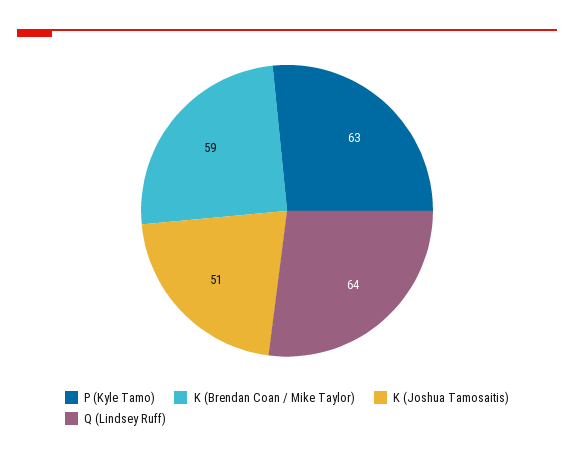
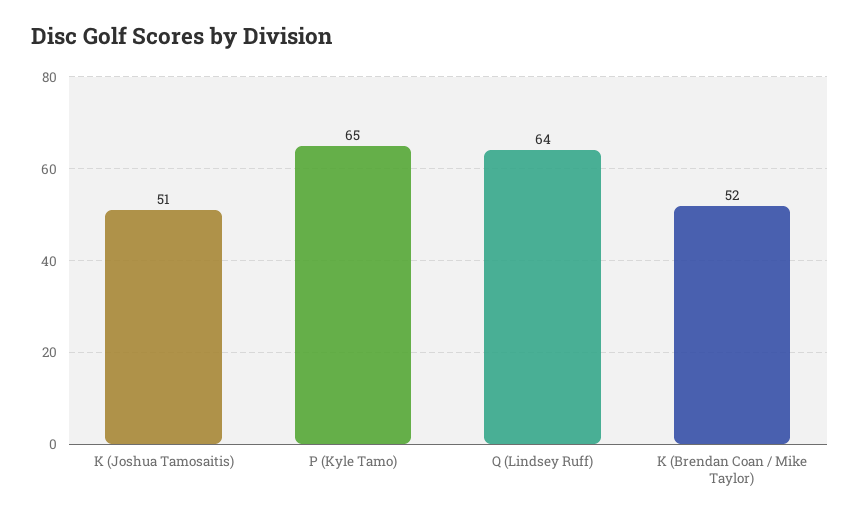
P (Kyle Tamo): 63 -> 65
K (Brendan Coan / Mike Taylor): 59 -> 52

